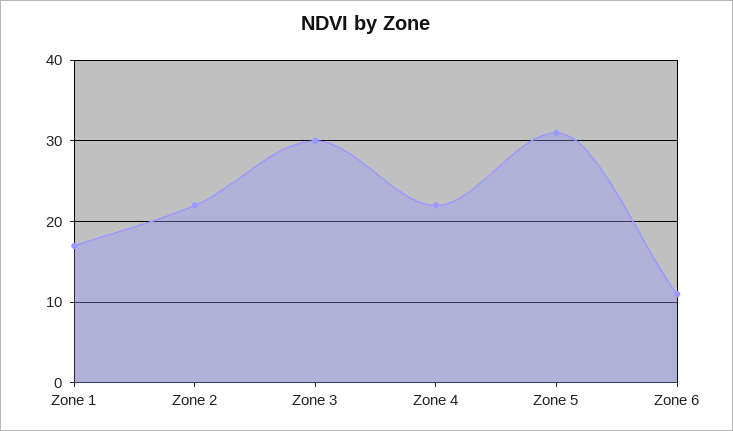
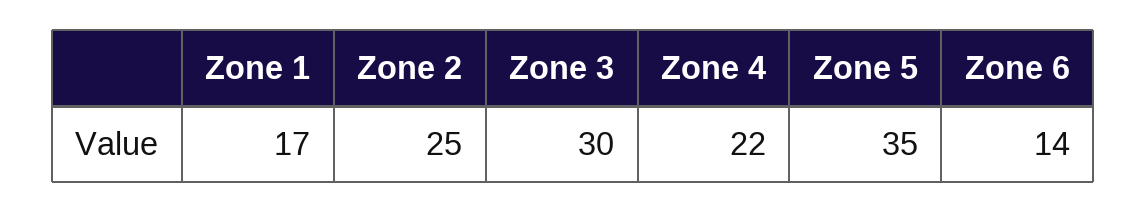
Zone 2: 22 -> 25
Zone 5: 31 -> 35
Zone 6: 11 -> 14

